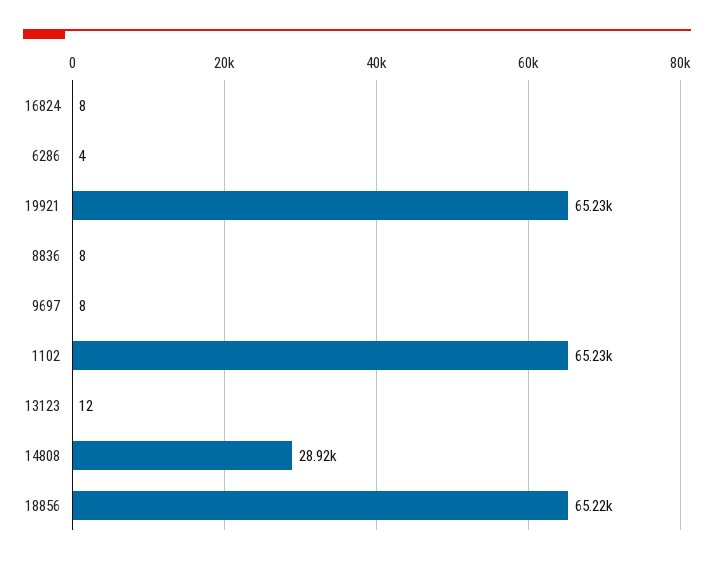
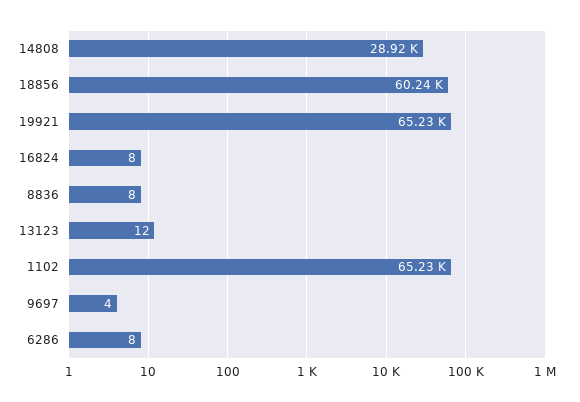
6286: 4 -> 8
9697: 8 -> 4
18856: 65220 -> 60240

